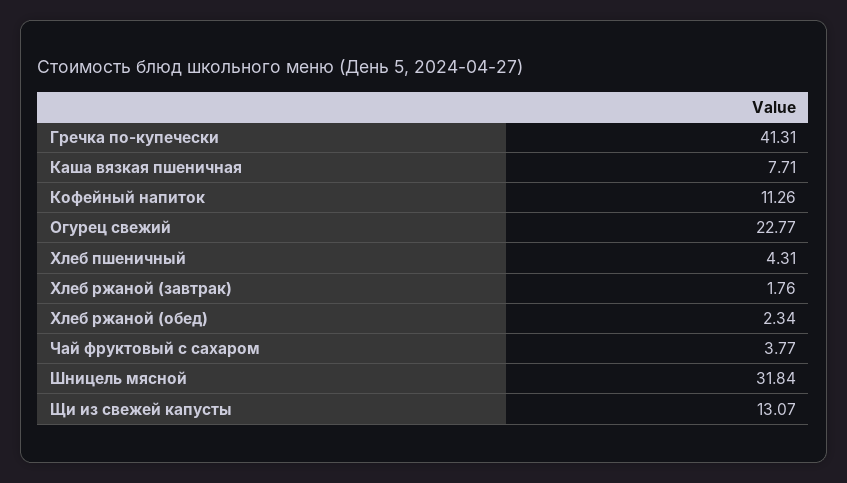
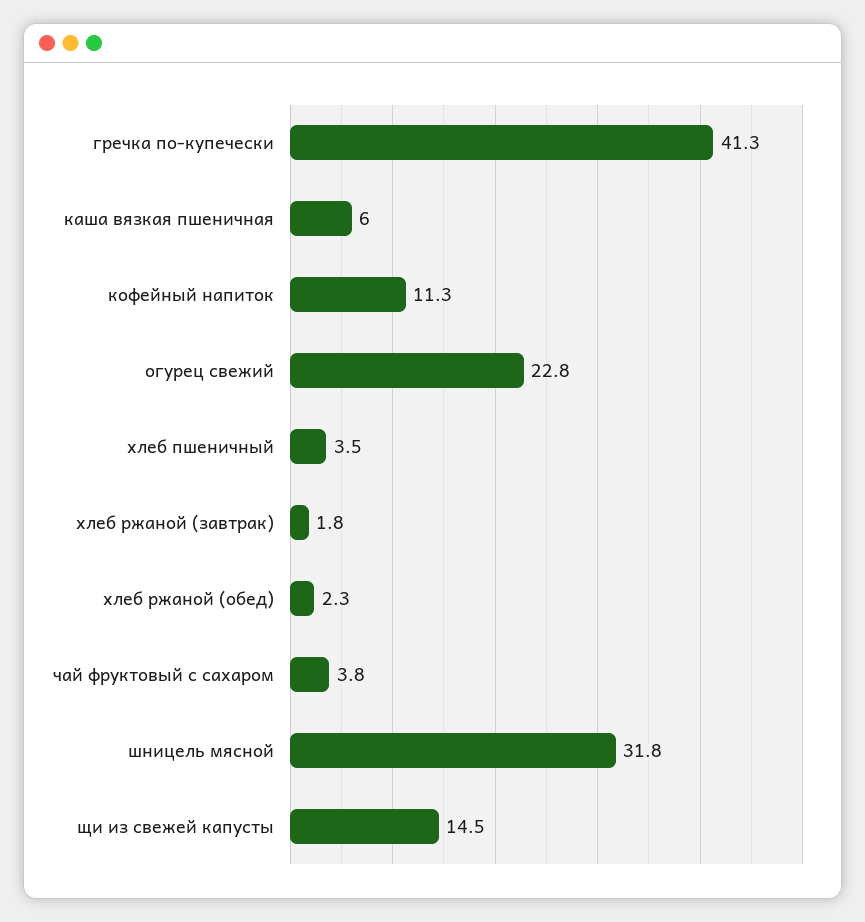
Каша вязкая пшеничная: 7.71 -> 6
Хлеб пшеничный: 4.31 -> 3.5
Щи из свежей капусты: 13.07 -> 14.5

